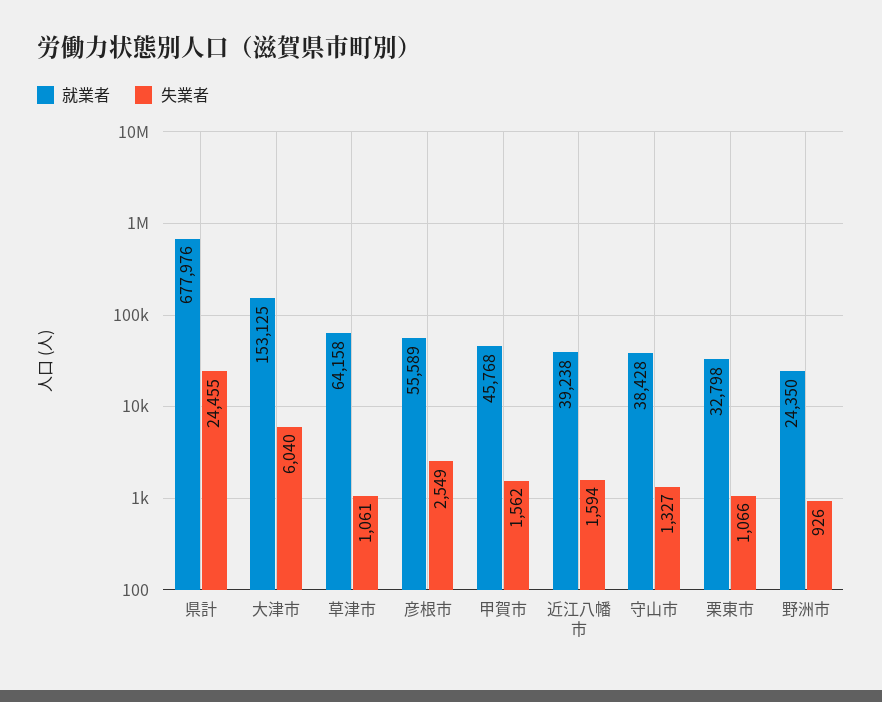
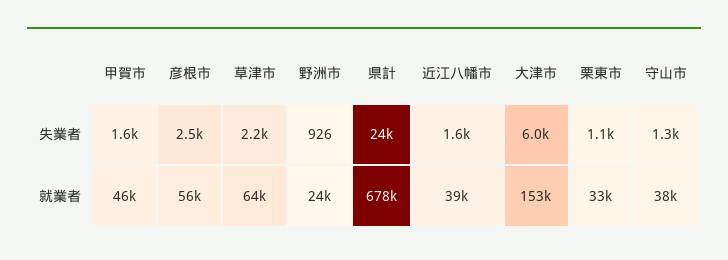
失業者, 草津市: 1061 -> 2200

